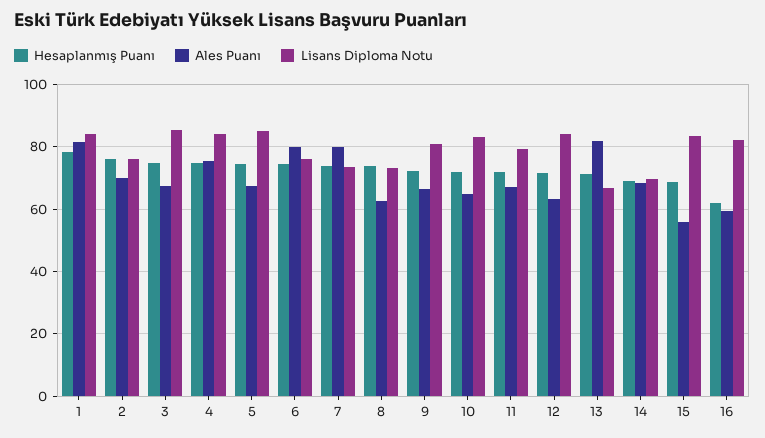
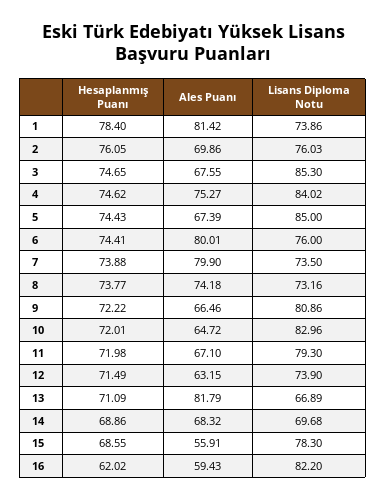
Lisans Diploma Notu, 1: 84 -> 73.86
Ales Puanı, 8: 62 -> 74.18
Lisans Diploma Notu, 12: 84 -> 73.9
Lisans Diploma Notu, 15: 84 -> 78.3

